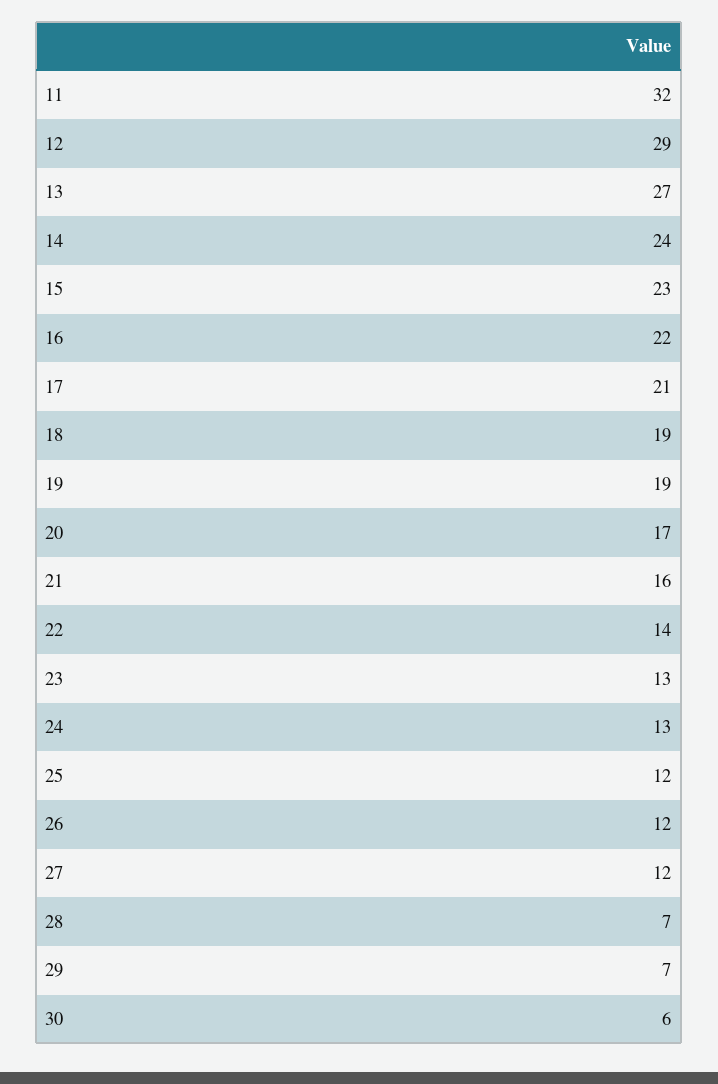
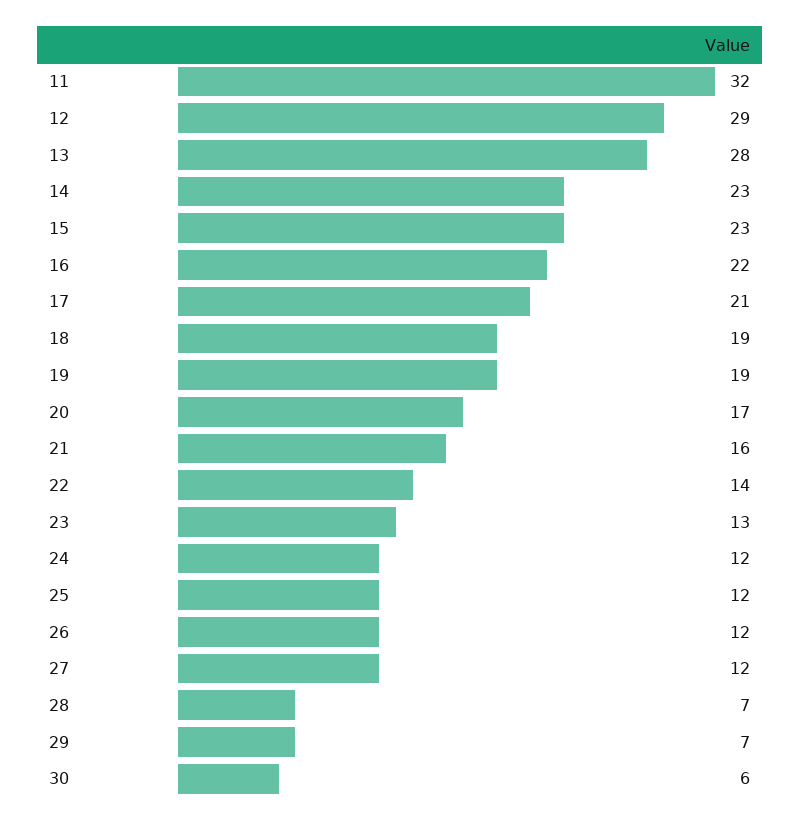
13: 27 -> 28
14: 24 -> 23
24: 13 -> 12

